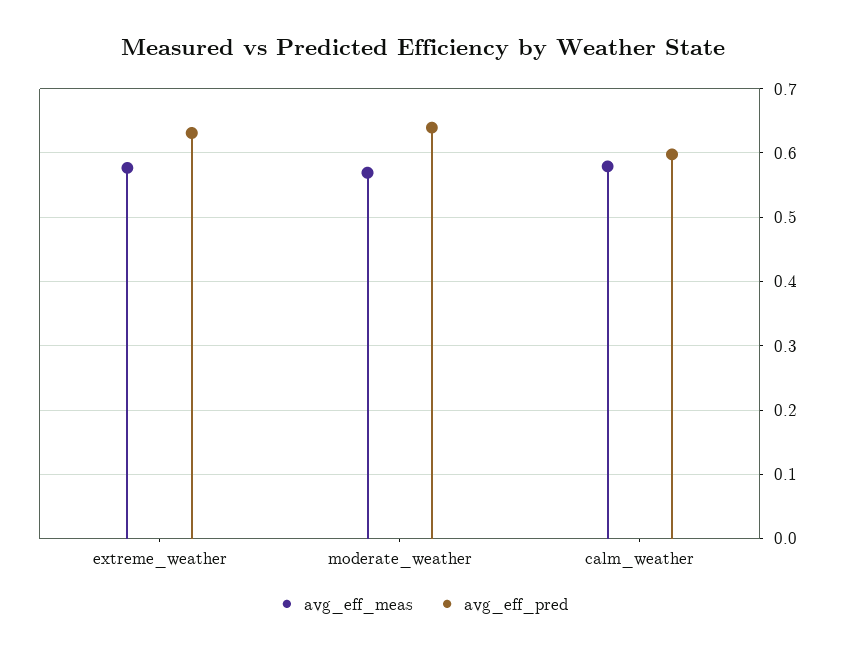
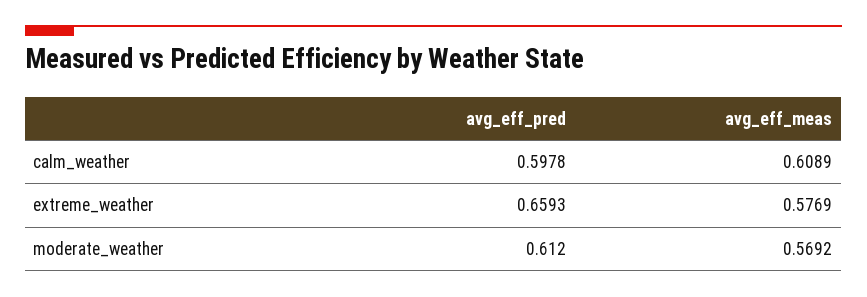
avg_eff_pred, extreme_weather: 0.63 -> 0.6593
avg_eff_pred, moderate_weather: 0.64 -> 0.612
avg_eff_meas, calm_weather: 0.58 -> 0.6089

